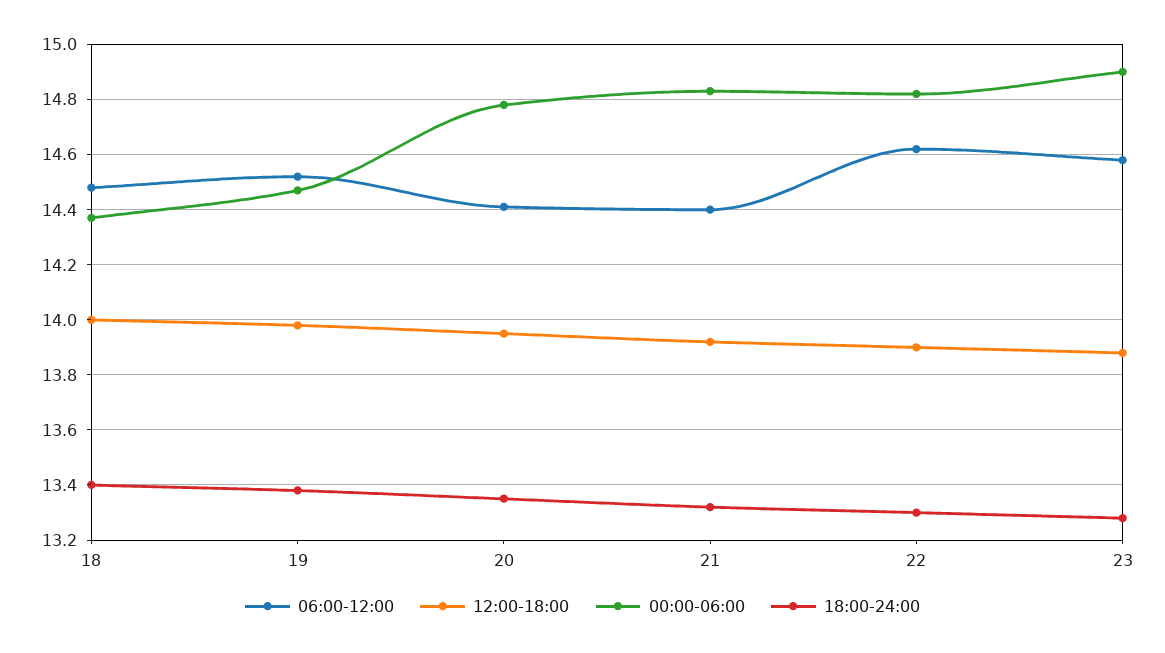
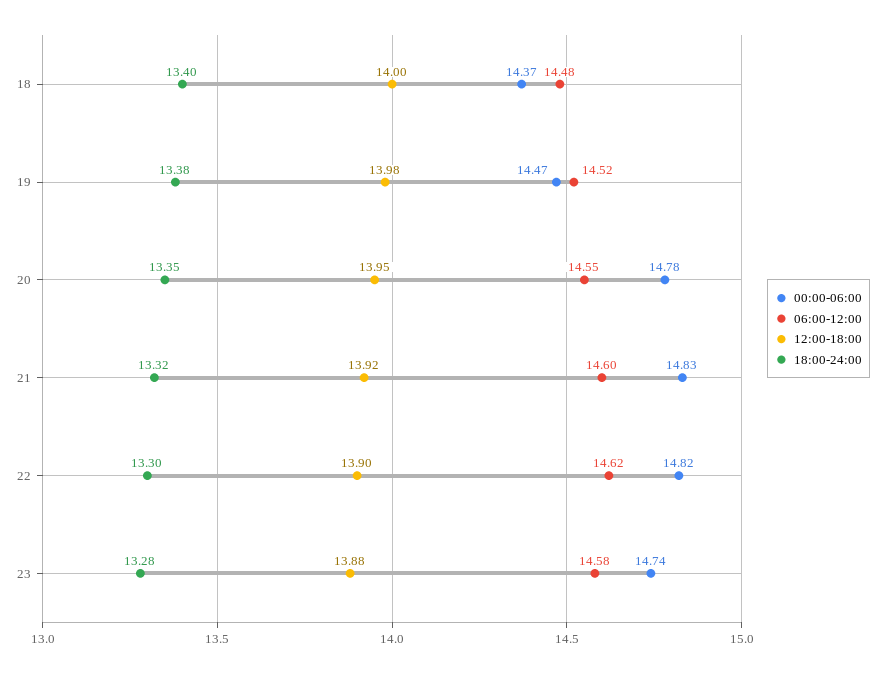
06:00-12:00, 20: 14.4 -> 14.55
06:00-12:00, 21: 14.4 -> 14.6
00:00-06:00, 23: 14.9 -> 14.74

